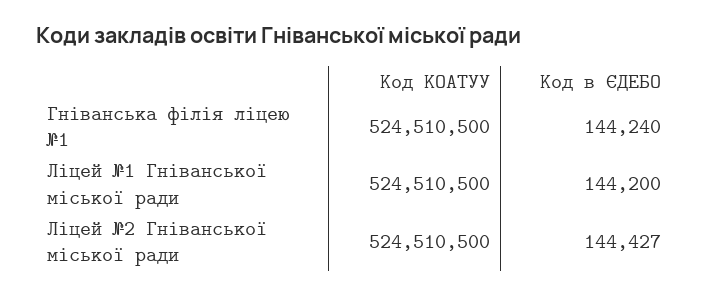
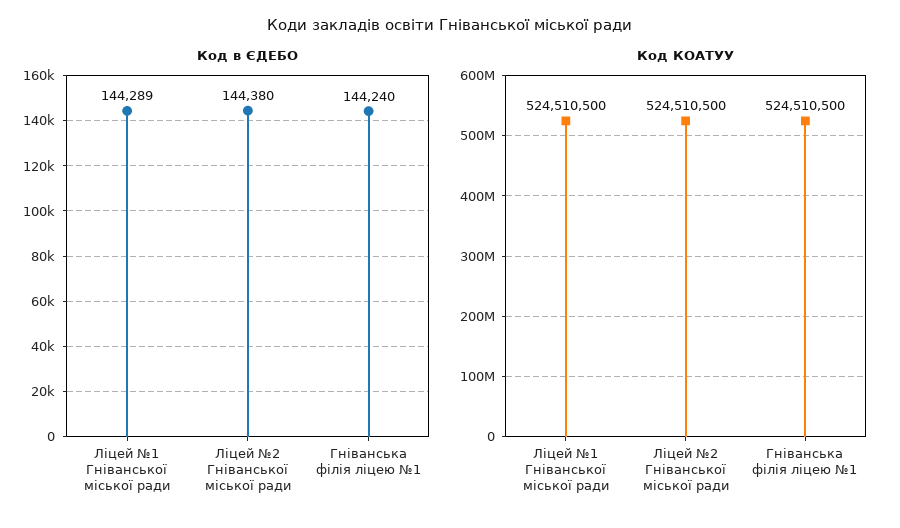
Код в ЄДЕБО, Ліцей №1 Гніванської міської ради: 144200 -> 144289
Код в ЄДЕБО, Ліцей №2 Гніванської міської ради: 144427 -> 144380

